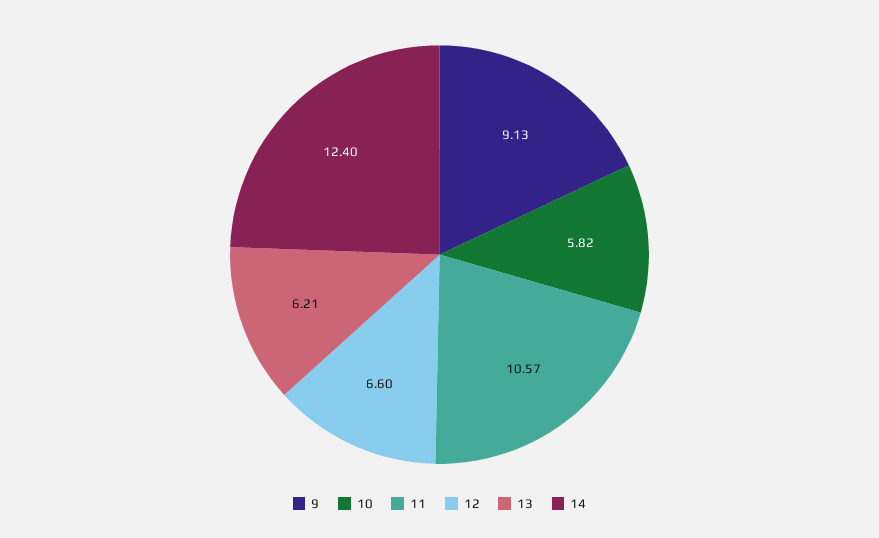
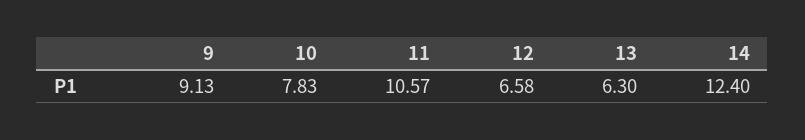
10: 5.82 -> 7.83
12: 6.6 -> 6.58
13: 6.21 -> 6.3

